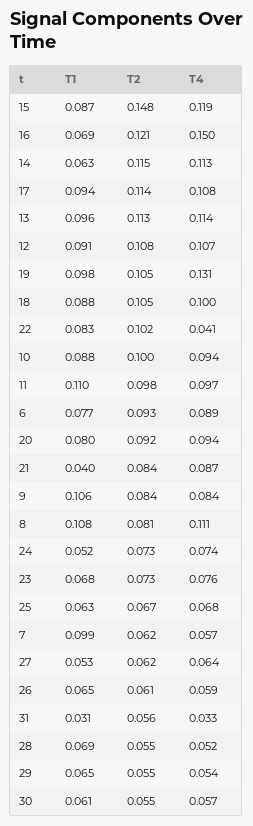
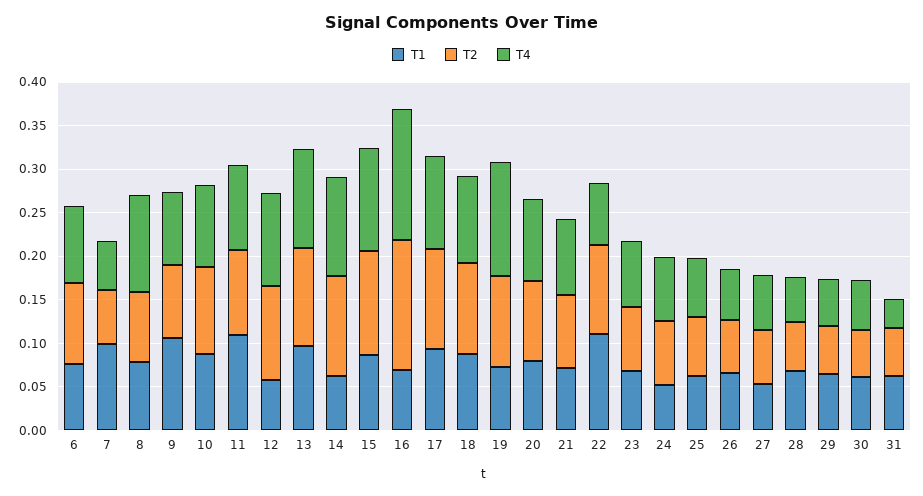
T2, 15: 0.148 -> 0.12
T2, 16: 0.121 -> 0.15
T1, 12: 0.091 -> 0.06
T1, 19: 0.098 -> 0.07
T1, 22: 0.083 -> 0.11
T4, 22: 0.041 -> 0.07
T1, 21: 0.04 -> 0.07
T1, 8: 0.108 -> 0.08
T1, 31: 0.031 -> 0.06

